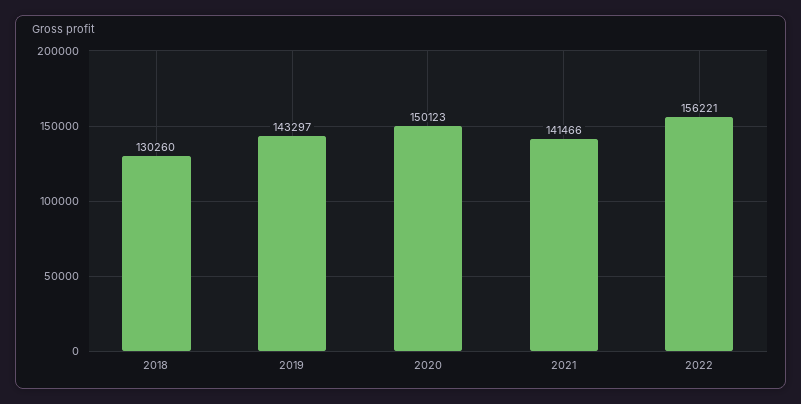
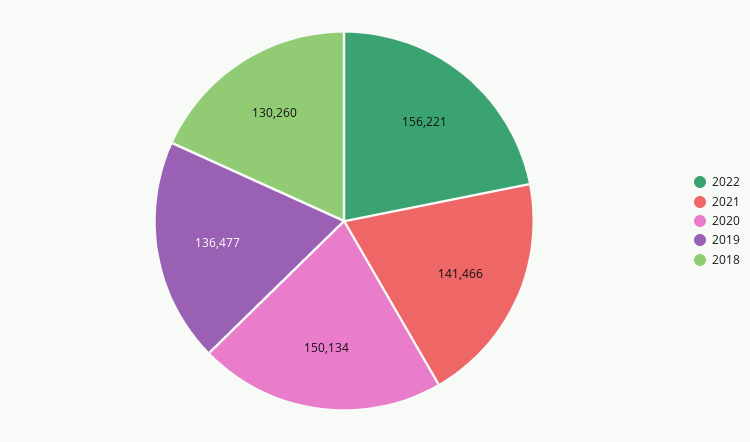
2019: 143297 -> 136477
2020: 150123 -> 150134

